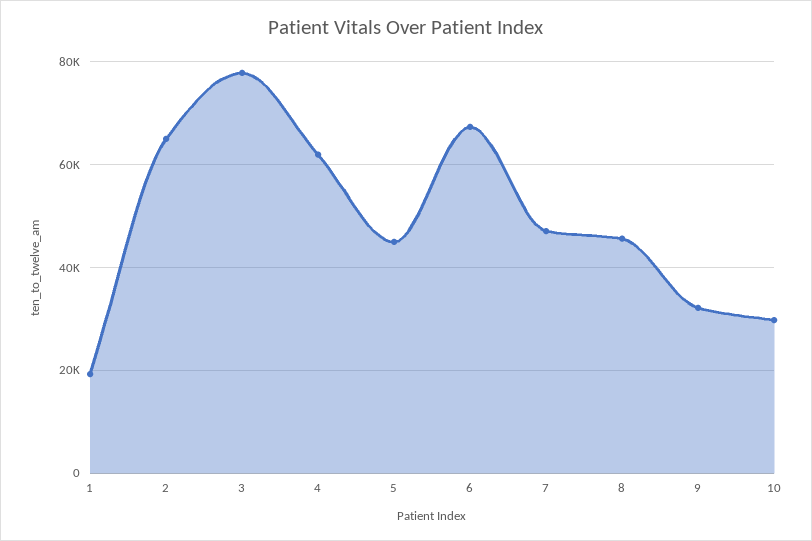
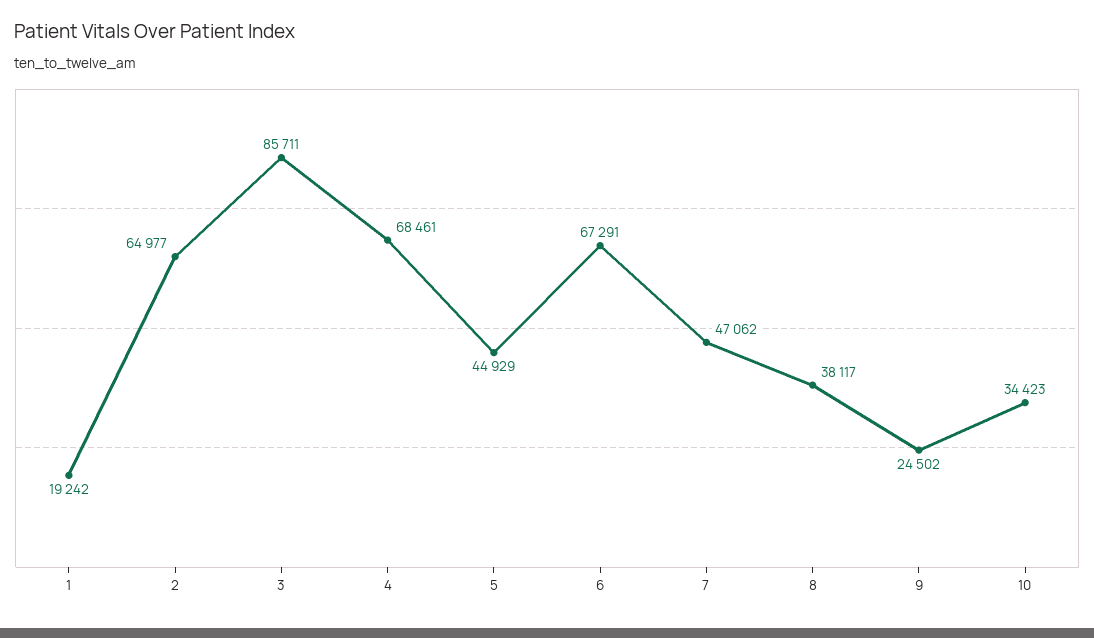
3: 78000 -> 85711
4: 62000 -> 68461
8: 46000 -> 38117
9: 32000 -> 24502
10: 30000 -> 34423

